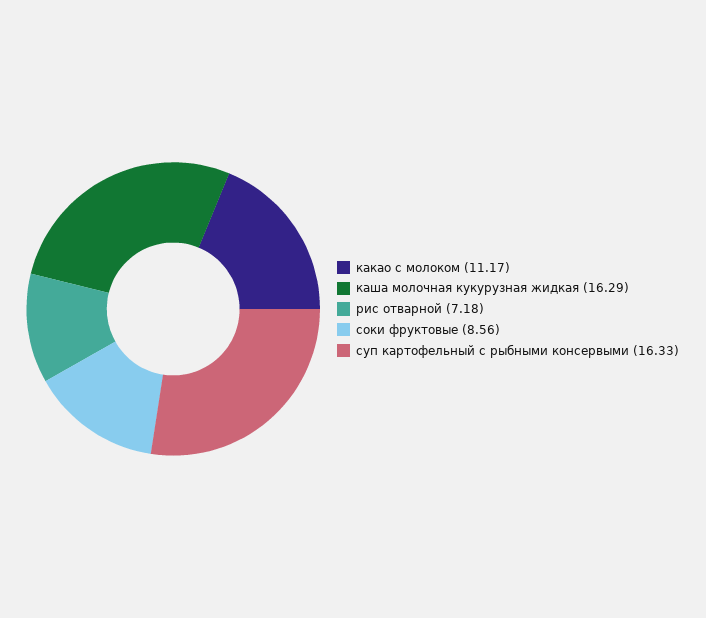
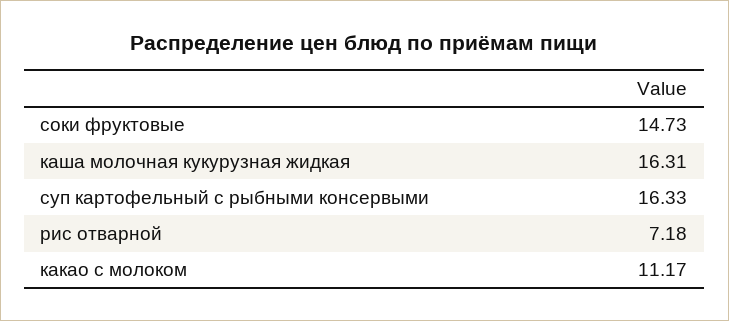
каша молочная кукурузная жидкая: 16.29 -> 16.31
соки фруктовые: 8.56 -> 14.73

